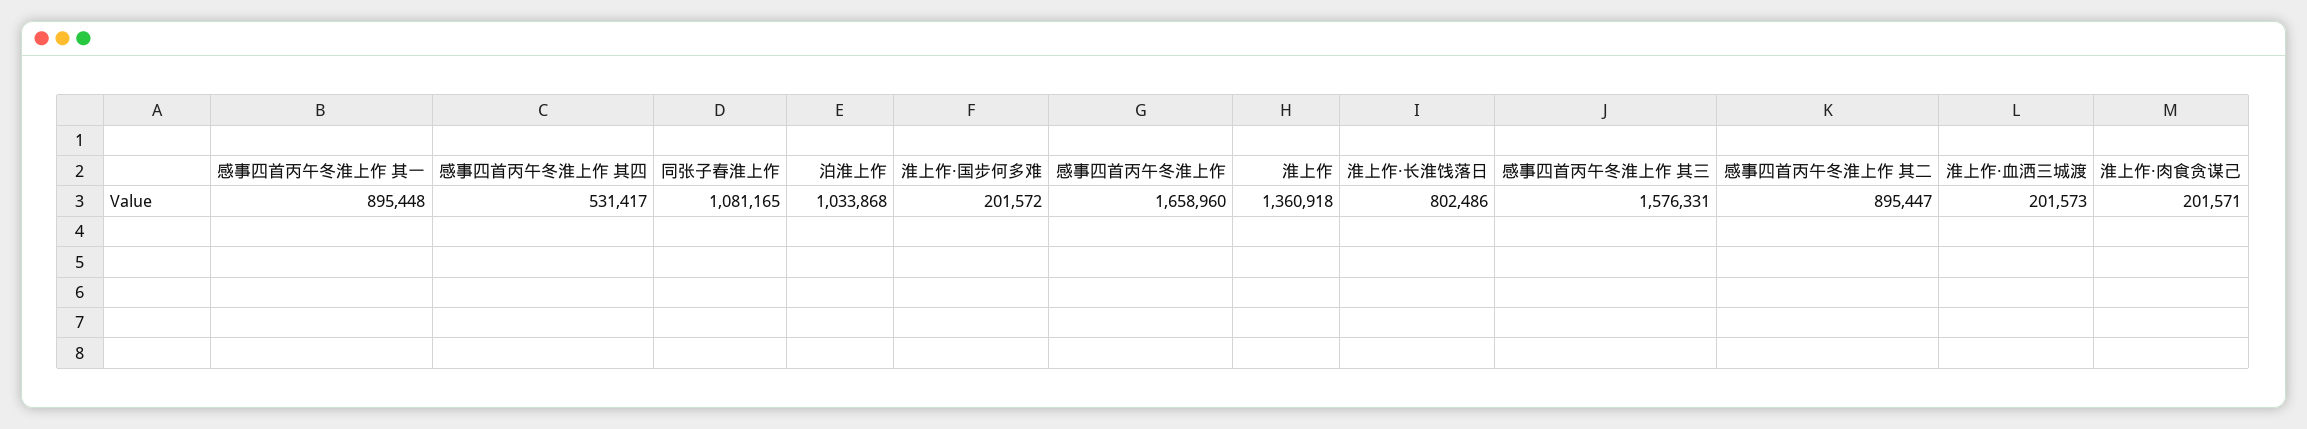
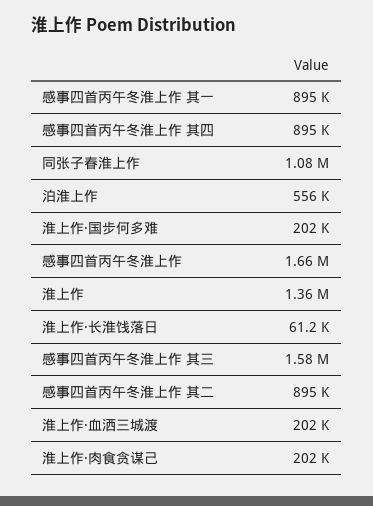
感事四首丙午冬淮上作 其四: 531417 -> 895000
泊淮上作: 1033868 -> 556000
淮上作·长淮饯落日: 802486 -> 61200

